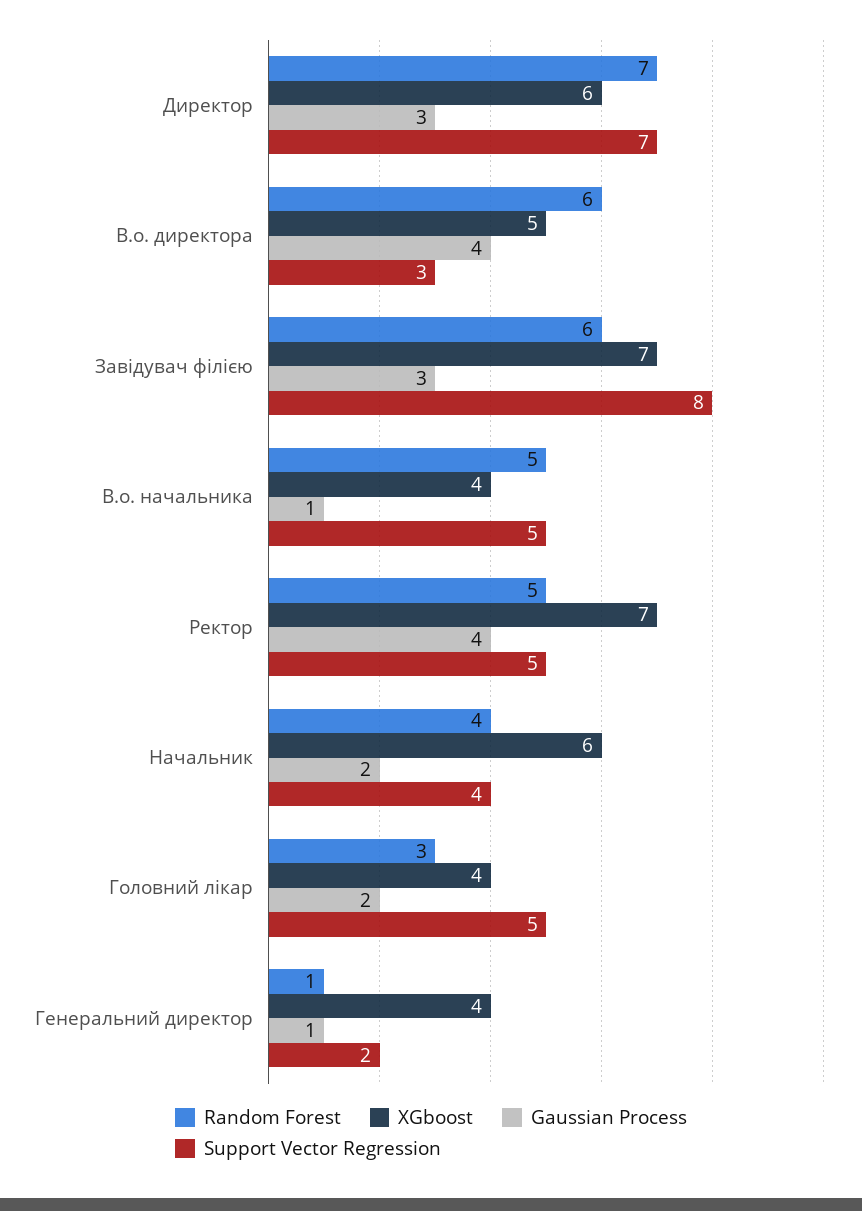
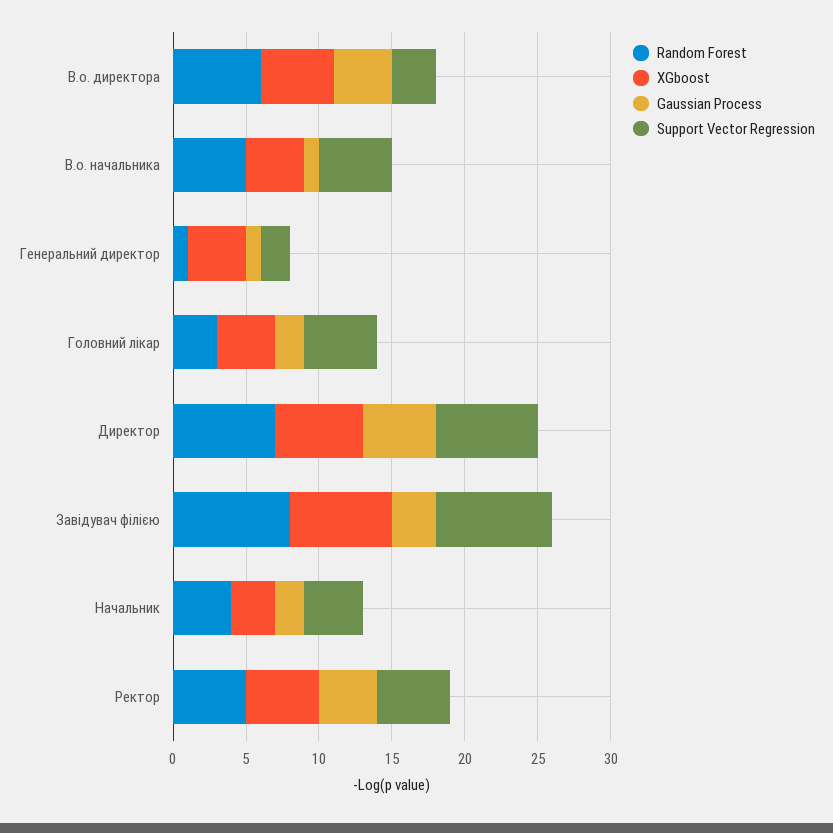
Gaussian Process, Директор: 3 -> 5
Random Forest, Завідувач філією: 6 -> 8
XGboost, Ректор: 7 -> 5
XGboost, Начальник: 6 -> 3

